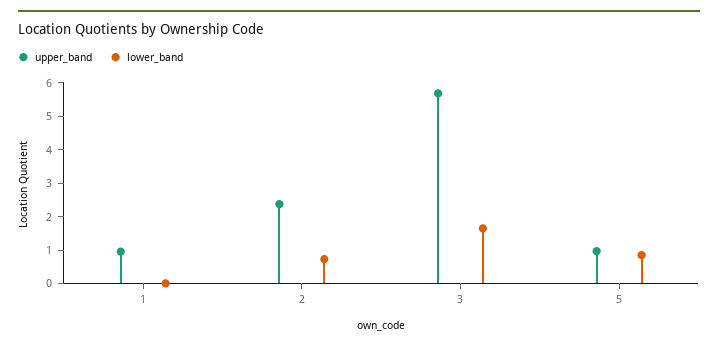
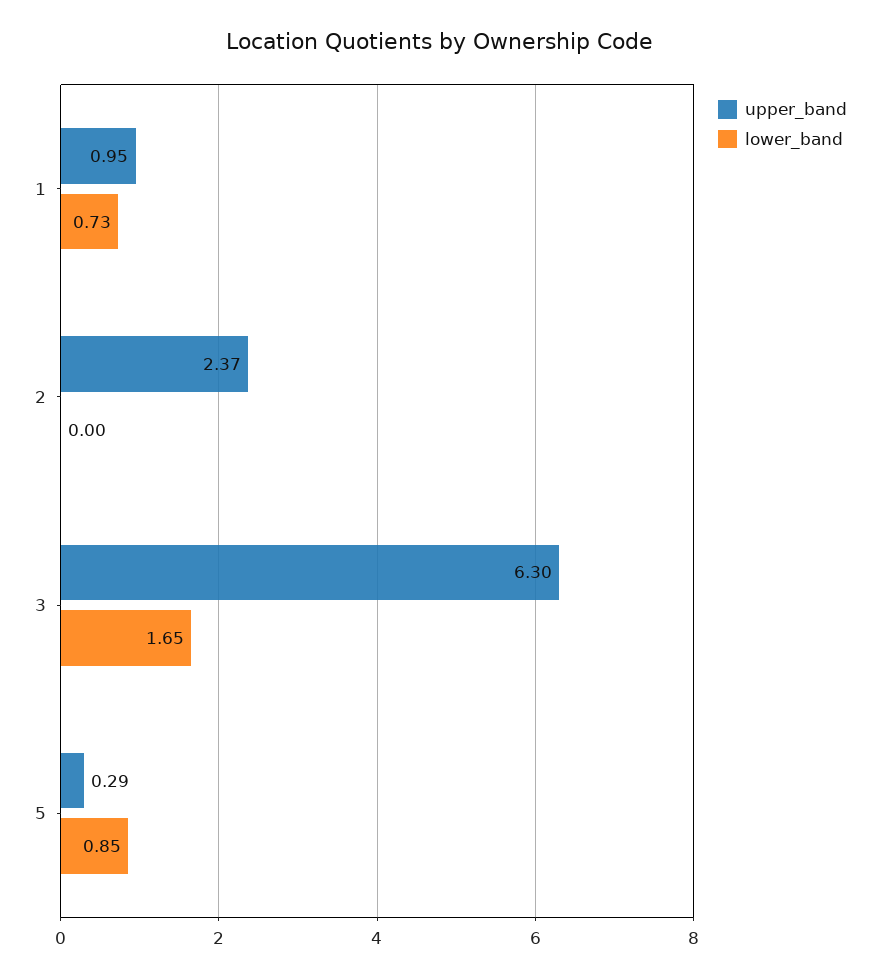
lower_band, 1: 0 -> 0.73
lower_band, 2: 0.75 -> 0
upper_band, 3: 5.75 -> 6.3
upper_band, 5: 1 -> 0.29

